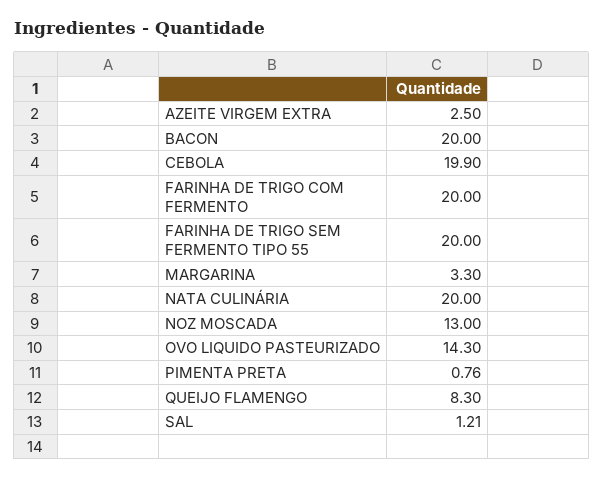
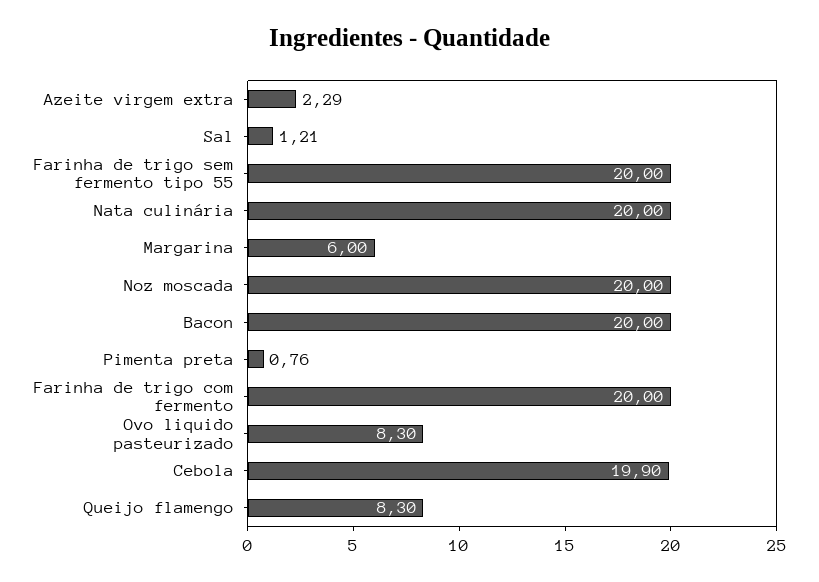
AZEITE VIRGEM EXTRA: 2.5 -> 2.29
MARGARINA: 3.3 -> 6
NOZ MOSCADA: 13 -> 20
OVO LIQUIDO PASTEURIZADO: 14.3 -> 8.3

